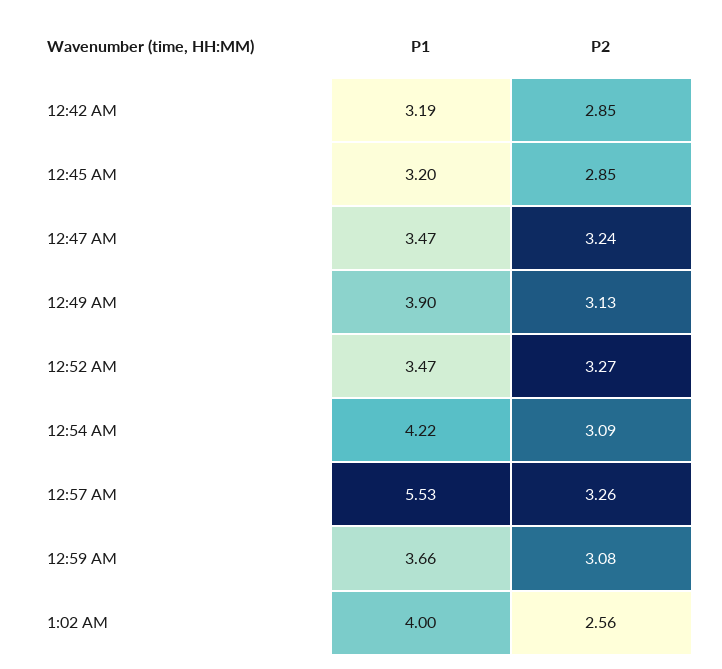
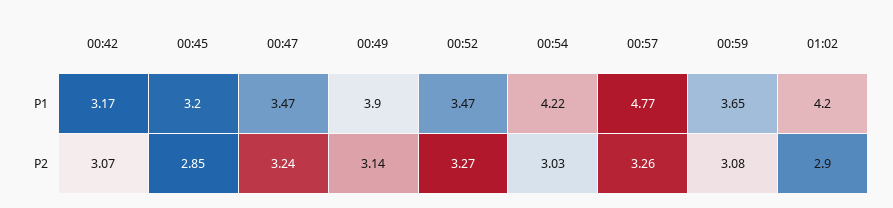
P1, 12:42 AM: 3.19 -> 3.17
P2, 12:42 AM: 2.85 -> 3.07
P2, 12:49 AM: 3.13 -> 3.14
P2, 12:54 AM: 3.09 -> 3.03
P1, 12:57 AM: 5.53 -> 4.77
P1, 12:59 AM: 3.66 -> 3.65
P1, 1:02 AM: 4 -> 4.2
P2, 1:02 AM: 2.56 -> 2.9

